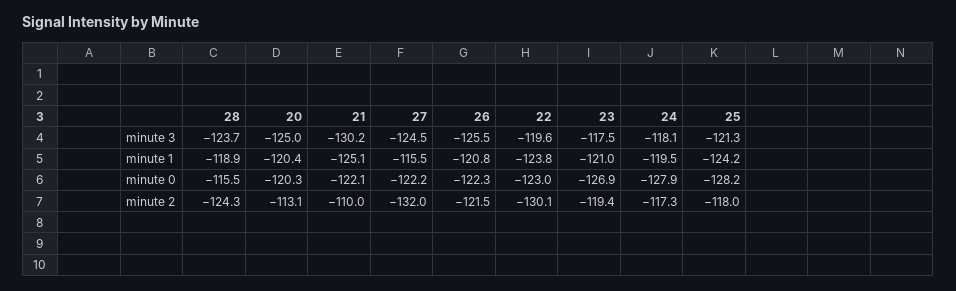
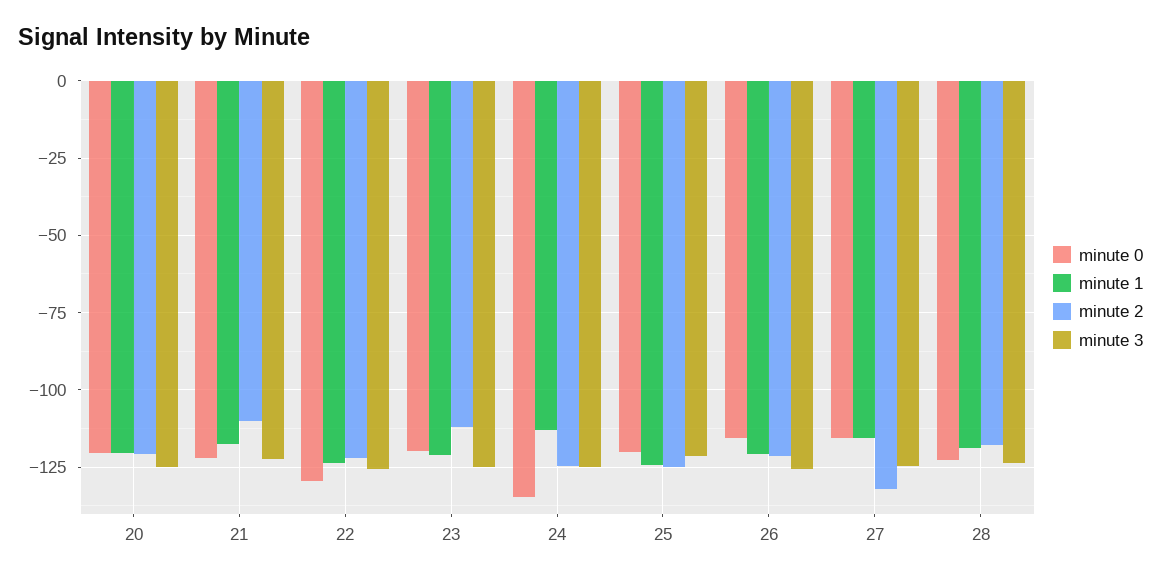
minute 3, 21: -130.2 -> -122.5
minute 3, 22: -119.6 -> -125
minute 3, 23: -117.5 -> -125
minute 3, 24: -118.1 -> -125
minute 1, 21: -125.1 -> -117.5
minute 1, 24: -119.5 -> -112.5
minute 0, 28: -115.5 -> -122.5
minute 0, 27: -122.2 -> -115
minute 0, 26: -122.3 -> -115
minute 0, 22: -123 -> -130
minute 0, 23: -126.9 -> -120
minute 0, 24: -127.9 -> -135
minute 0, 25: -128.2 -> -120
minute 2, 28: -124.3 -> -117.5
minute 2, 20: -113.1 -> -120
minute 2, 22: -130.1 -> -122.5
minute 2, 23: -119.4 -> -112.5
minute 2, 24: -117.3 -> -125
minute 2, 25: -118 -> -125

